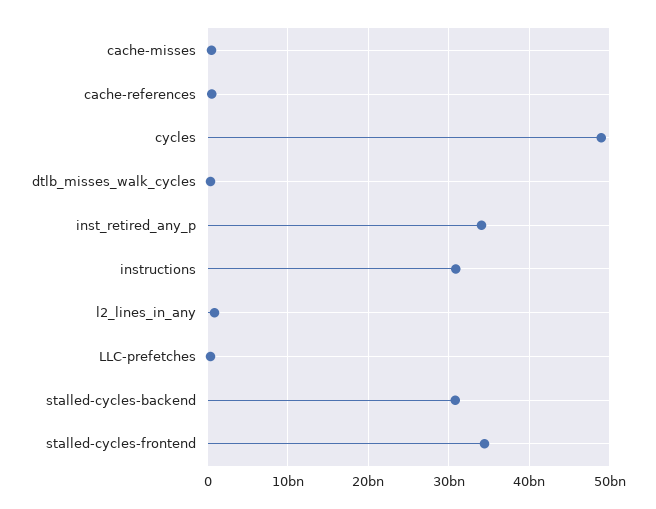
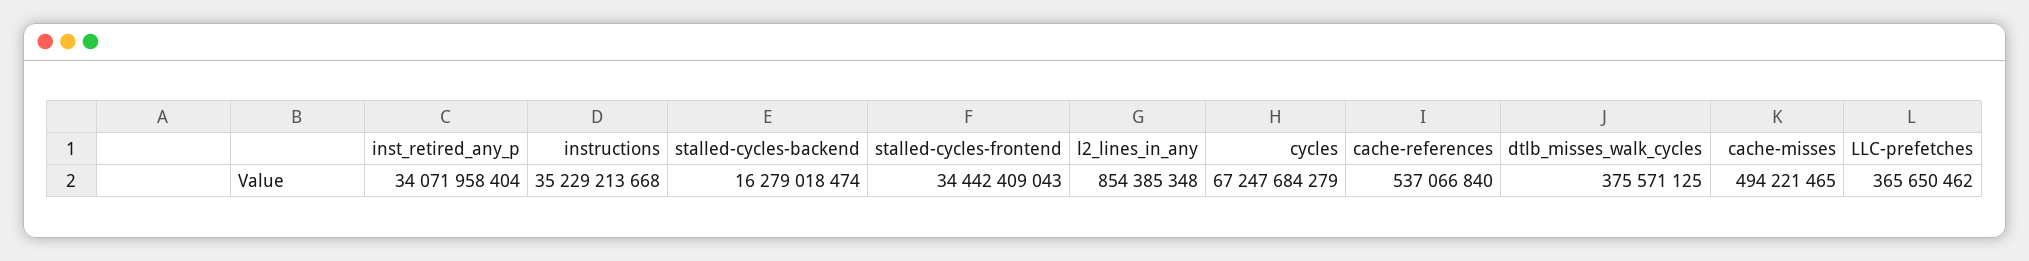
cycles: 49000000000 -> 67247684279
instructions: 31000000000 -> 35229213668
stalled-cycles-backend: 31000000000 -> 16279018474

